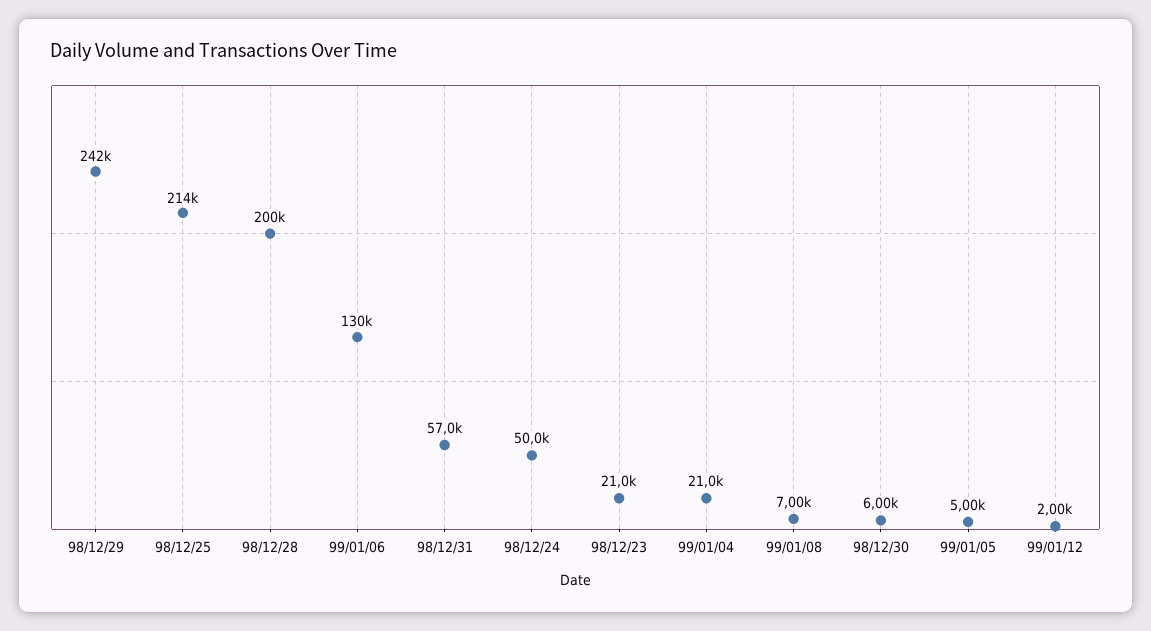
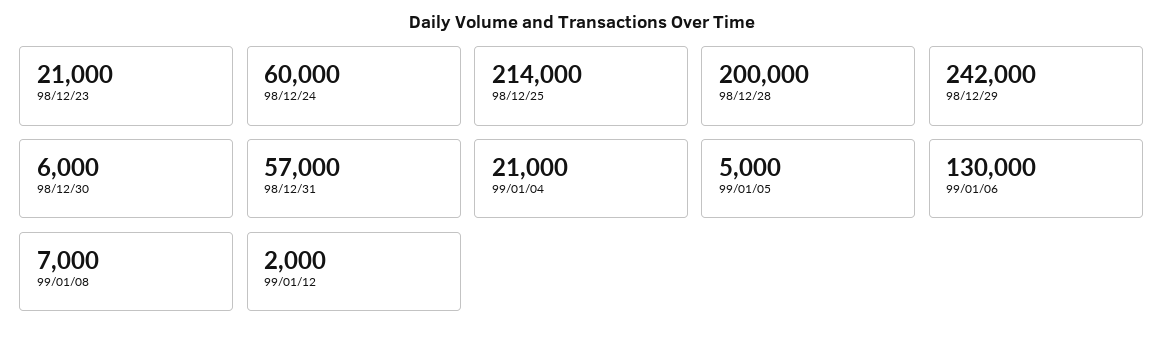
98/12/24: 50000 -> 60000

